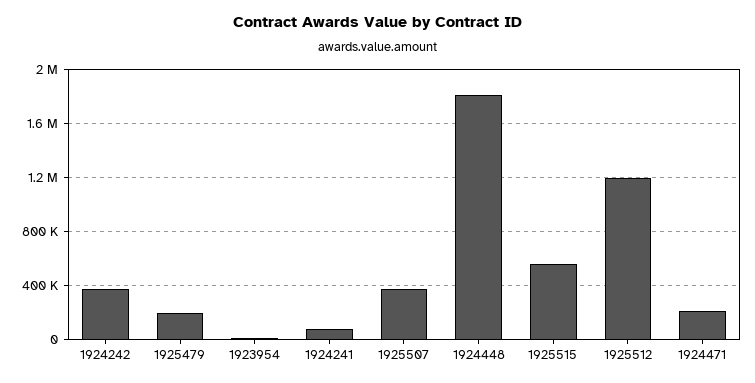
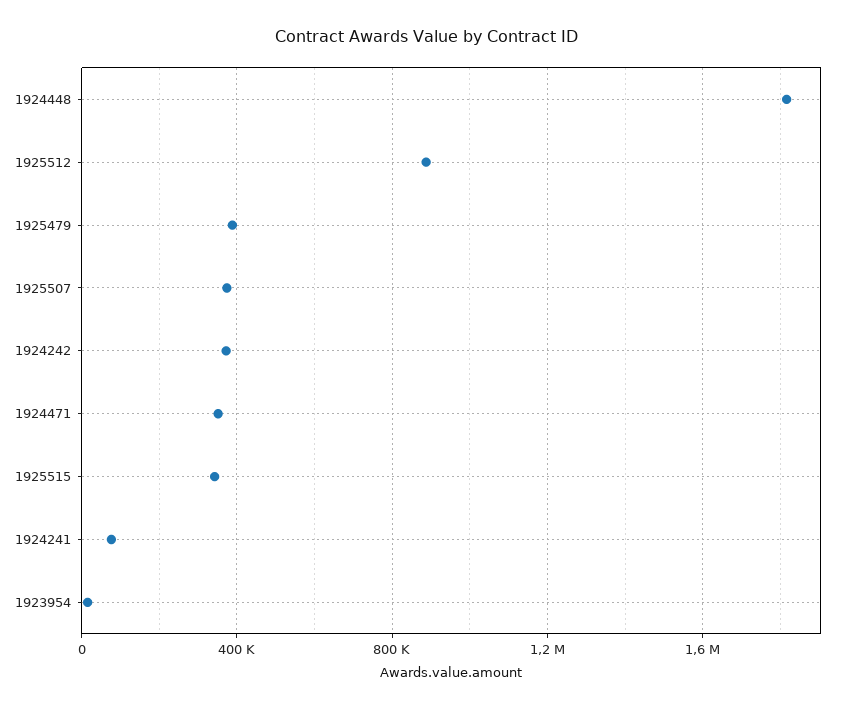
1925479: 200000 -> 400000
1925515: 550000 -> 350000
1925512: 1200000 -> 900000
1924471: 200000 -> 350000

